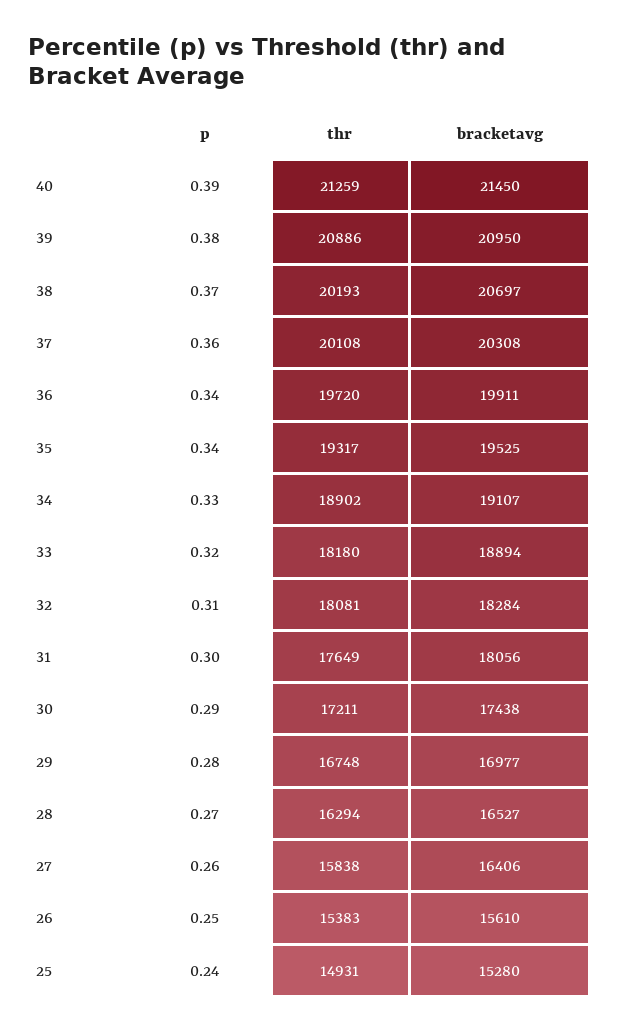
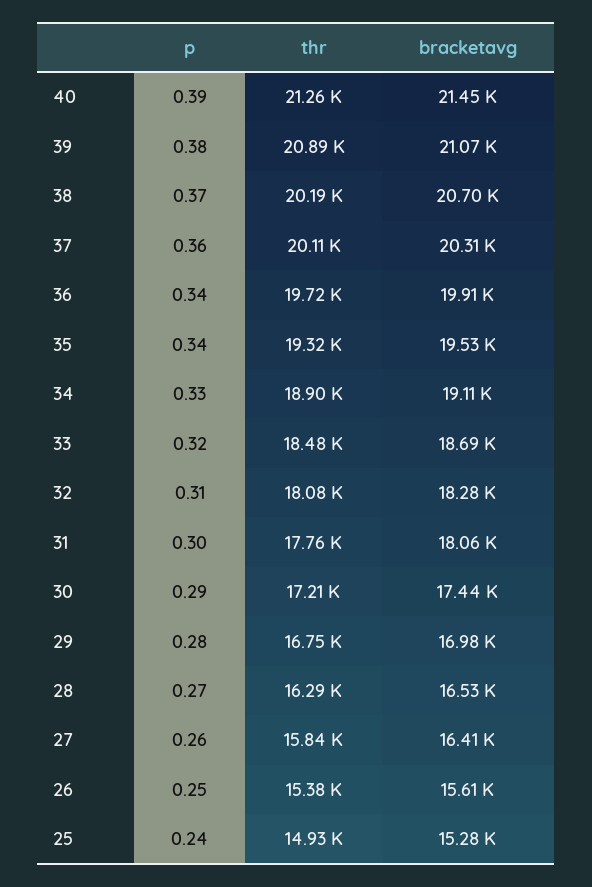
bracketavg, 39: 20950 -> 21070
thr, 33: 18180 -> 18480
bracketavg, 33: 18894 -> 18690
thr, 31: 17649 -> 17760

